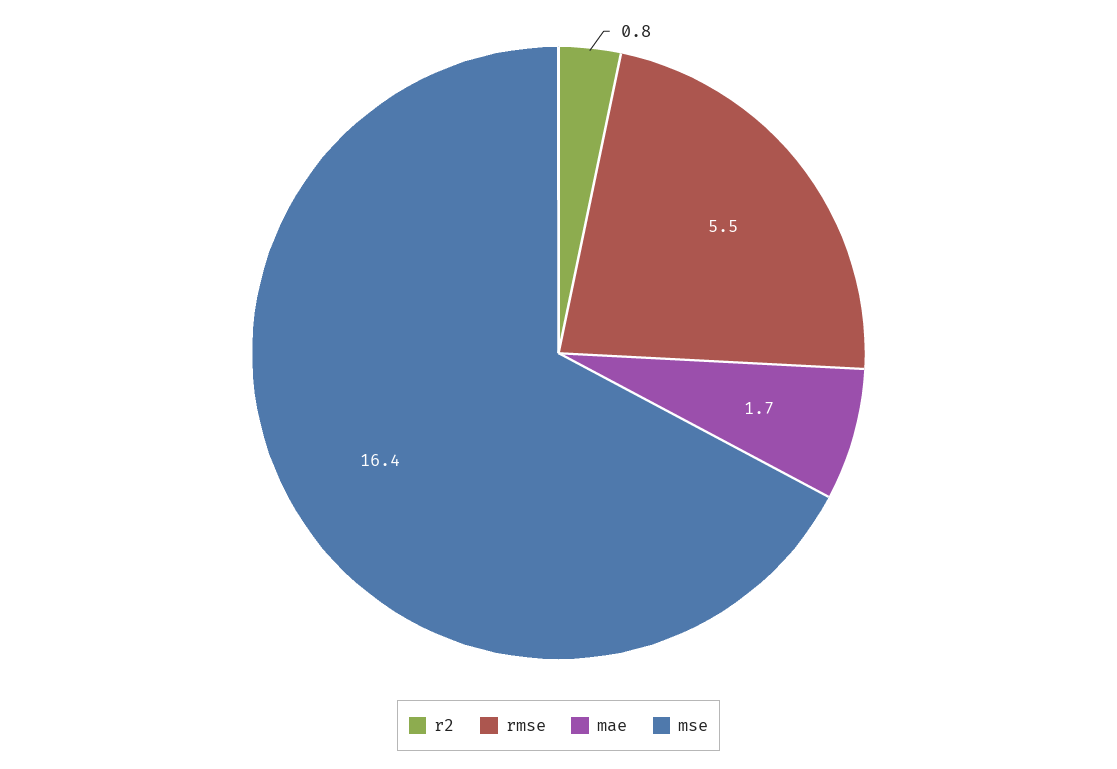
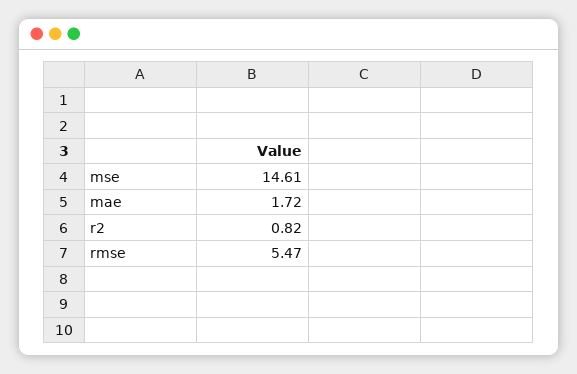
mse: 16.4 -> 14.61

